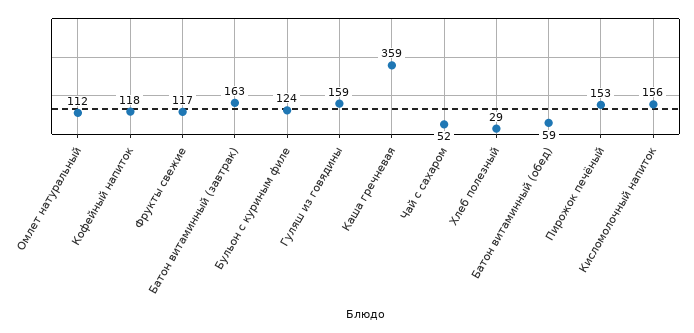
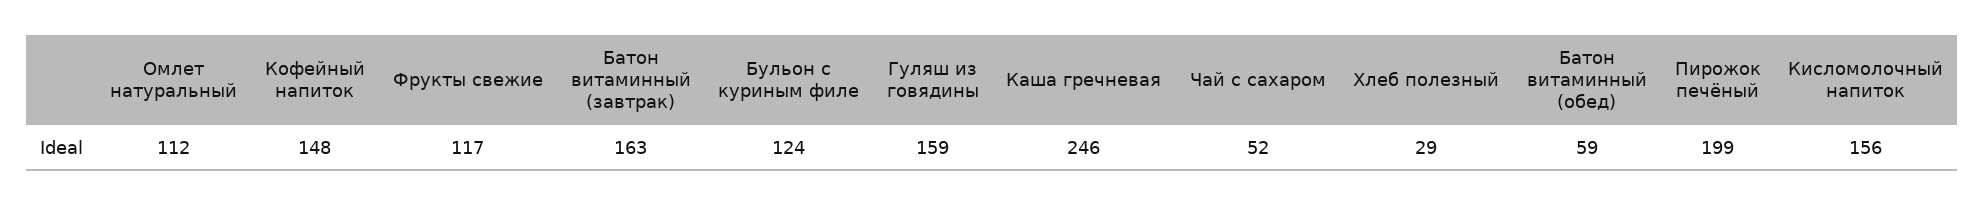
Кофейный напиток: 118 -> 148
Каша гречневая: 359 -> 246
Пирожок печёный: 153 -> 199

